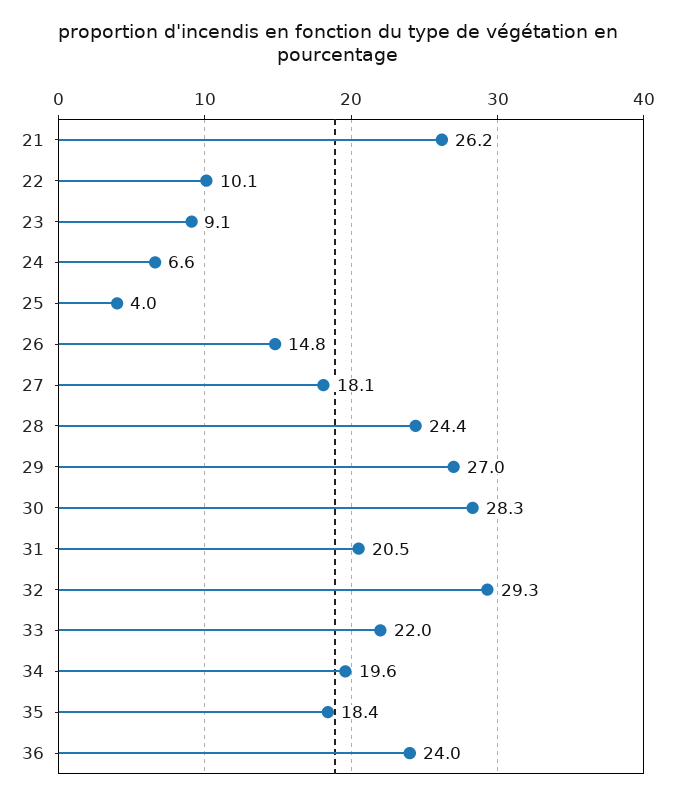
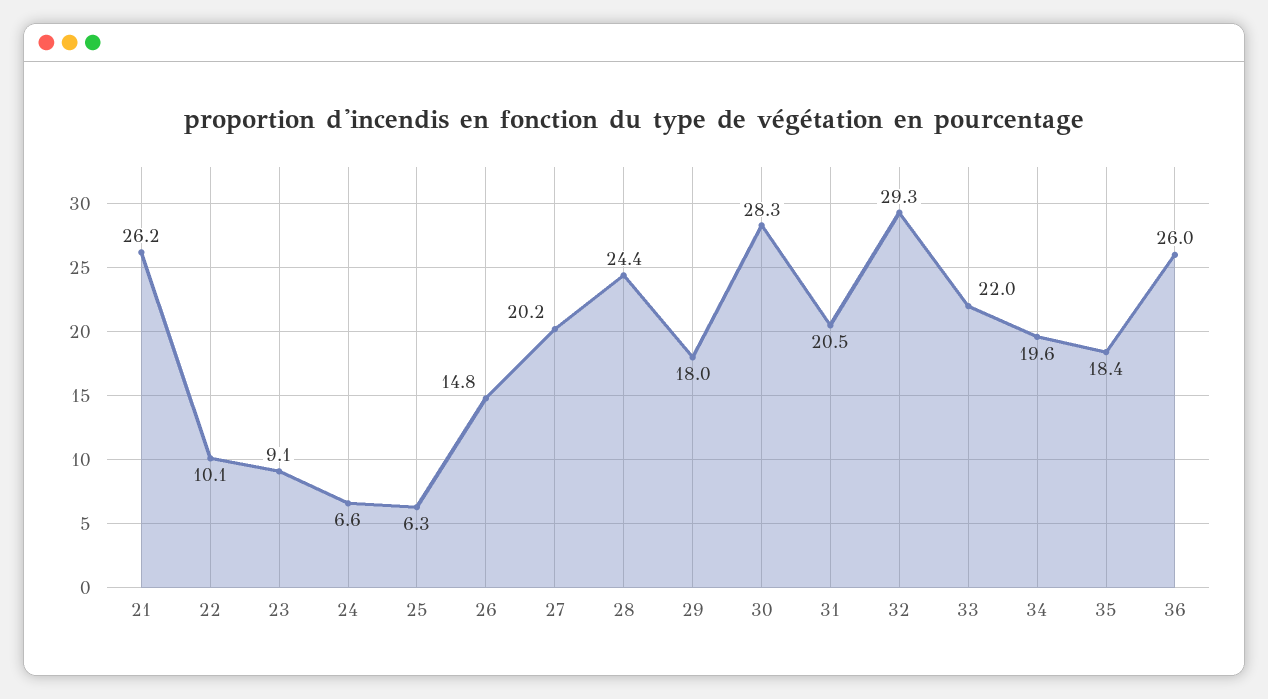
25: 4 -> 6.3
27: 18.1 -> 20.2
29: 27 -> 18
36: 24 -> 26

